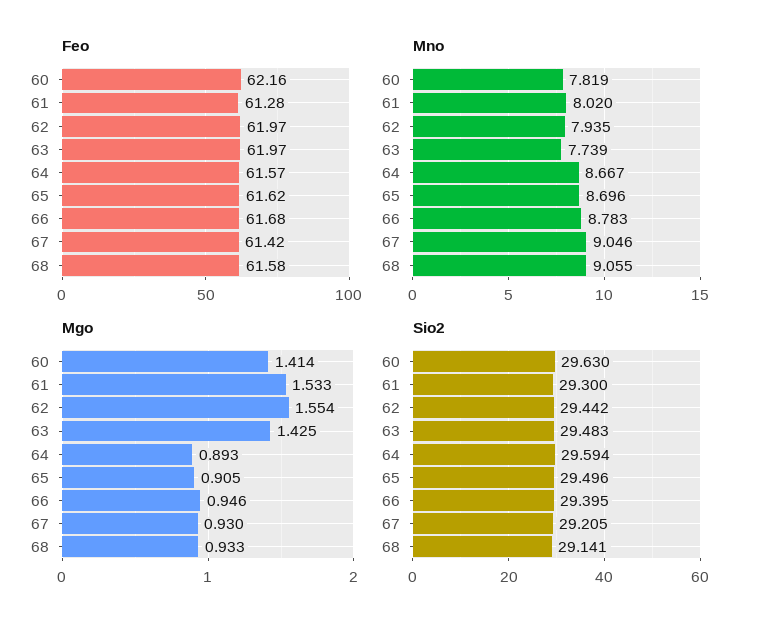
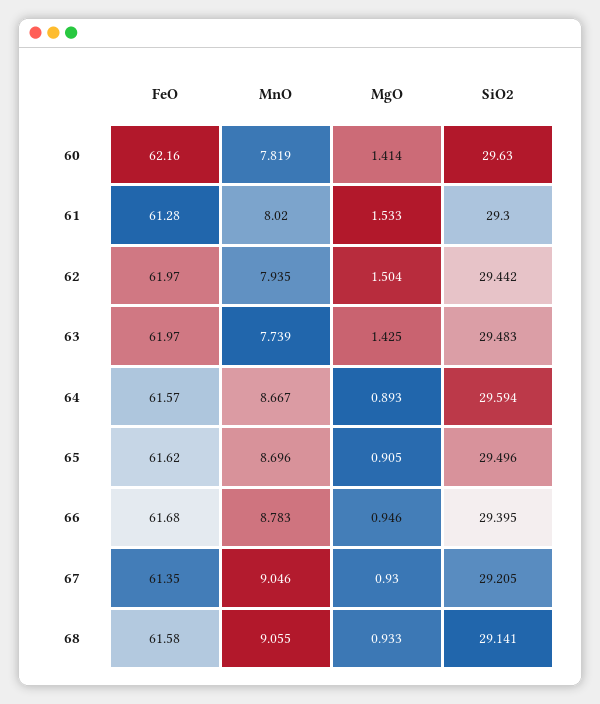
Feo, 67: 61.42 -> 61.35
Mgo, 62: 1.554 -> 1.504

